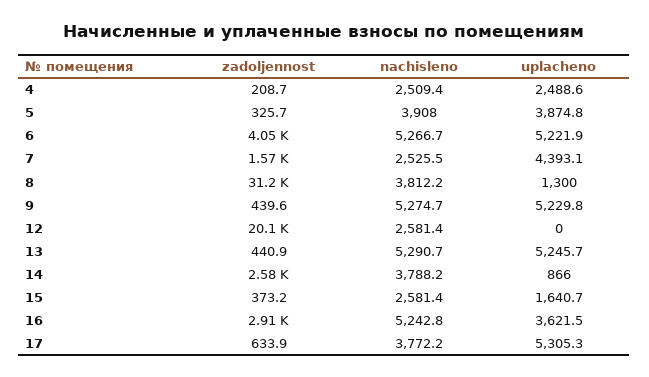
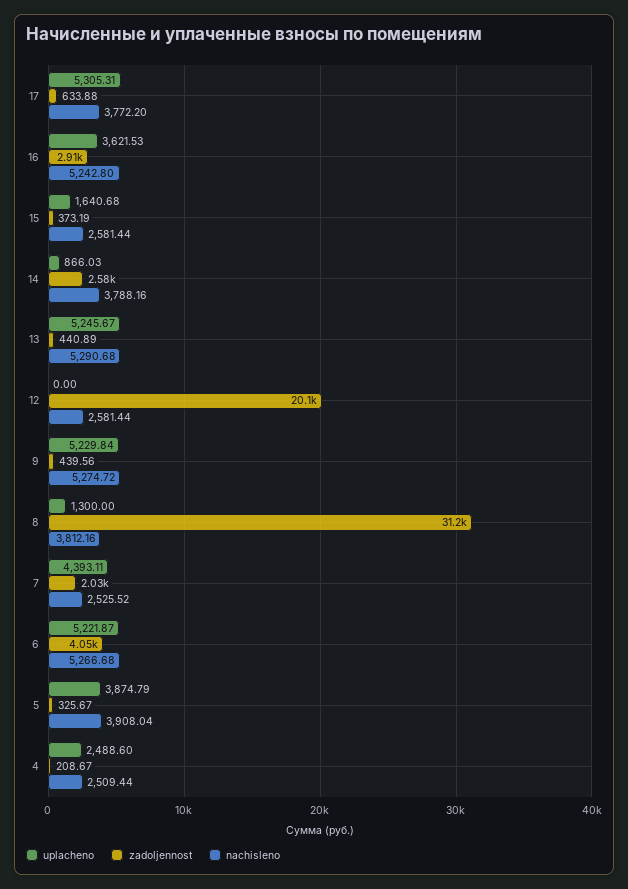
zadoljennost, 7: 1570 -> 2030

